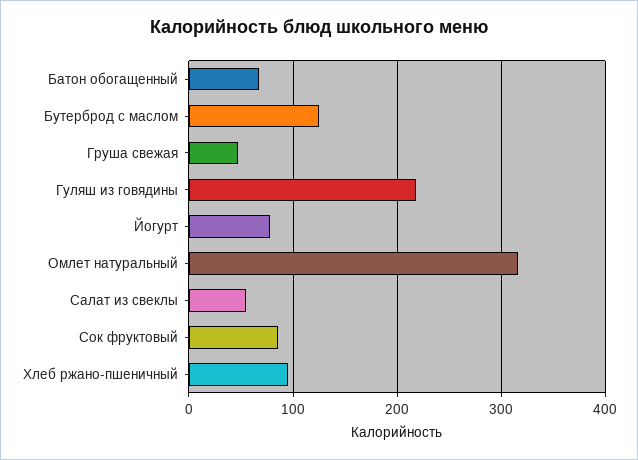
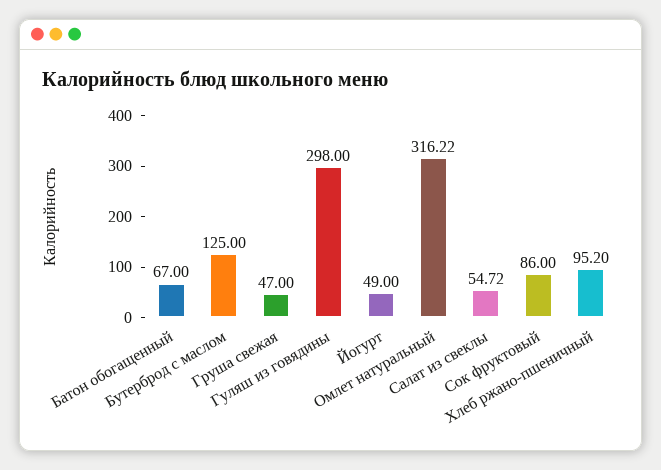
Гуляш из говядины: 220 -> 298
Йогурт: 80 -> 49

